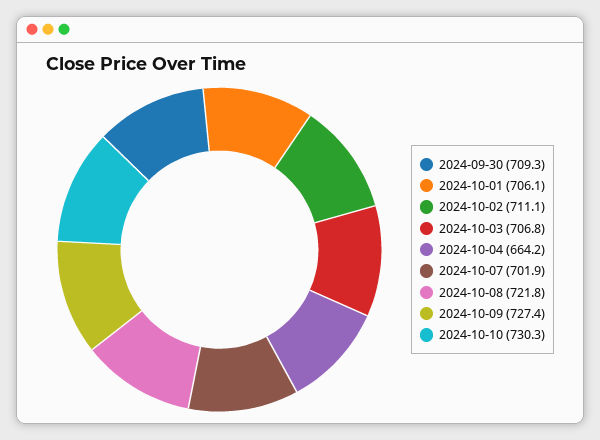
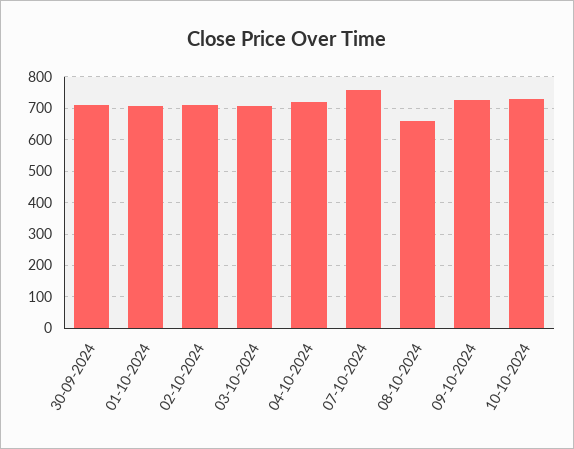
2024-10-04: 664.2 -> 720
2024-10-07: 701.9 -> 760
2024-10-08: 721.8 -> 660

